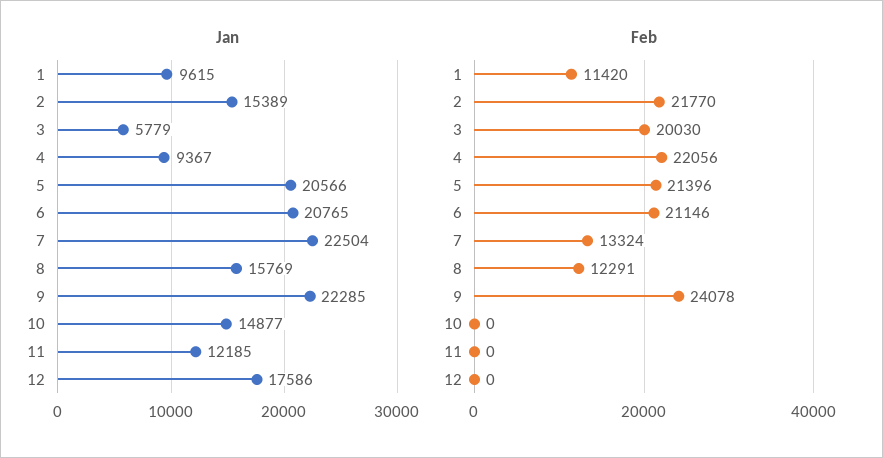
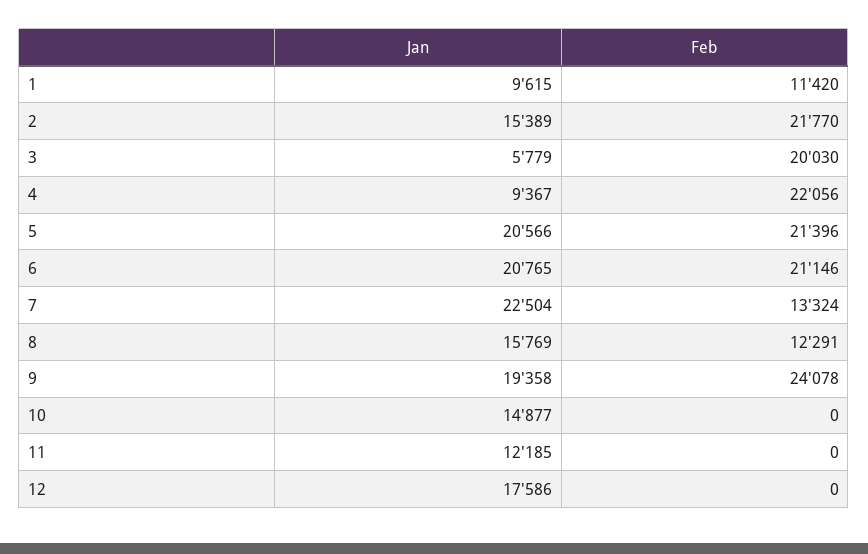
Jan, 9: 22285 -> 19358

